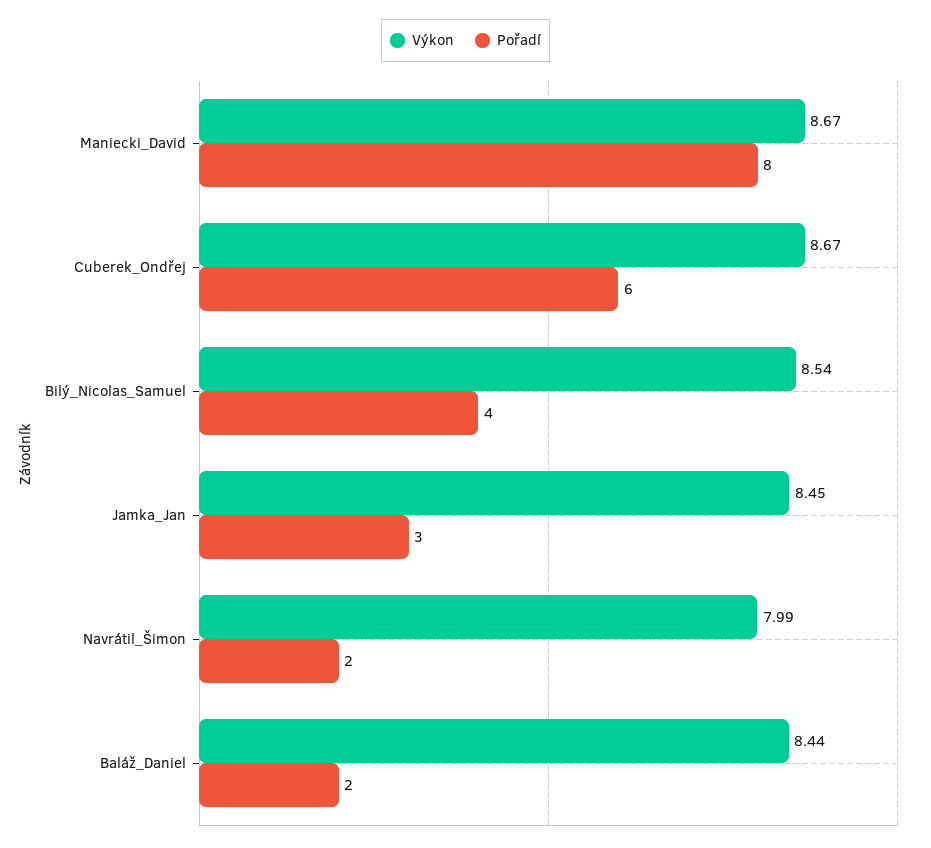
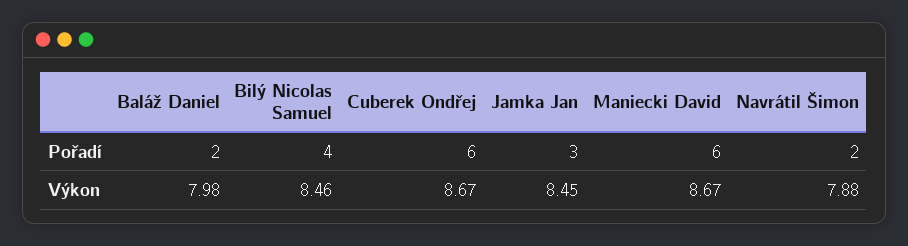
Pořadí, Maniecki_David: 8 -> 6
Výkon, Bilý_Nicolas_Samuel: 8.54 -> 8.46
Výkon, Navrátil_Šimon: 7.99 -> 7.88
Výkon, Baláž_Daniel: 8.44 -> 7.98

